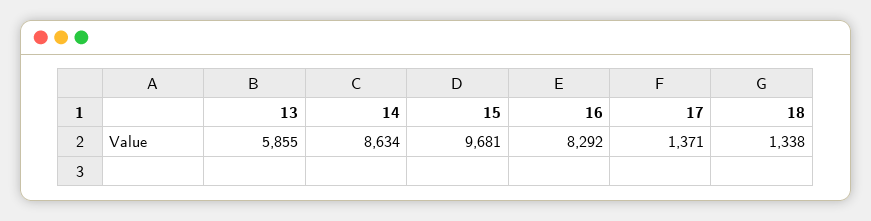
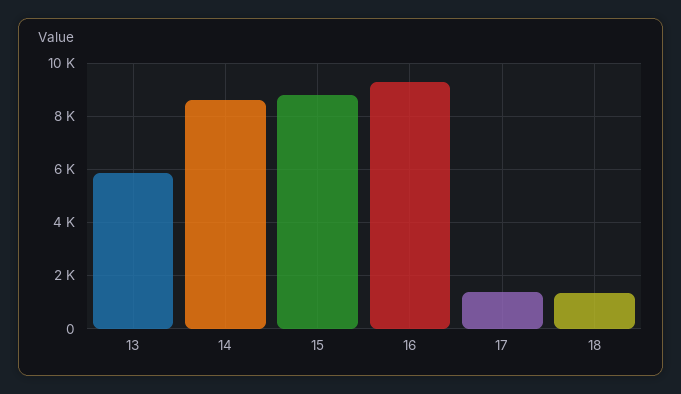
15: 9681 -> 8750
16: 8292 -> 9250

